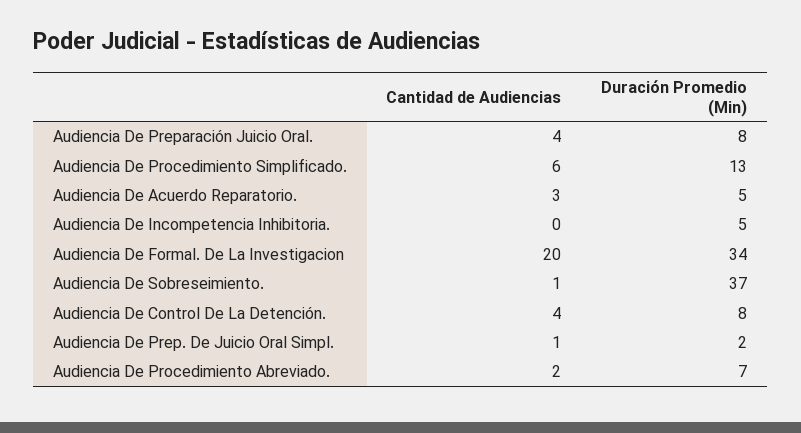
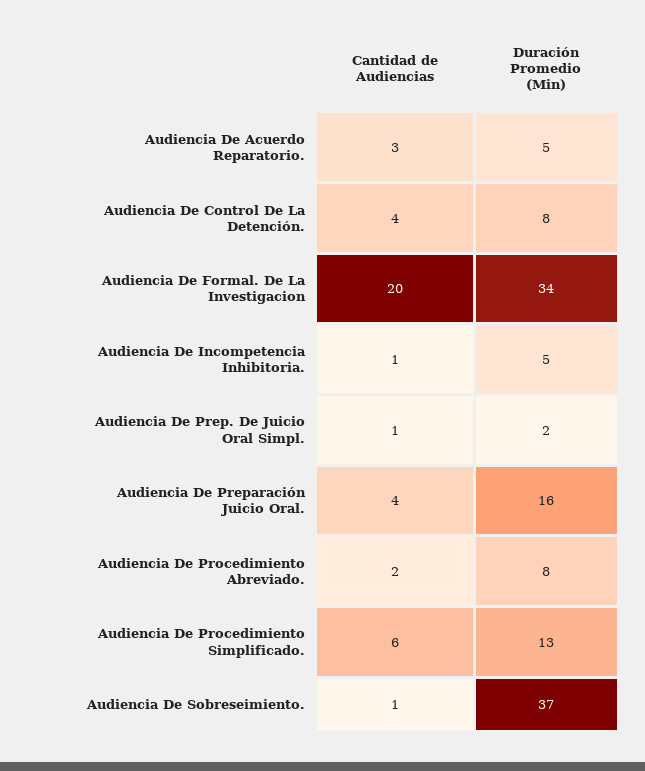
Duración Promedio (Min), Audiencia De Preparación Juicio Oral.: 8 -> 16
Cantidad de Audiencias, Audiencia De Incompetencia Inhibitoria.: 0 -> 1
Duración Promedio (Min), Audiencia De Procedimiento Abreviado.: 7 -> 8

